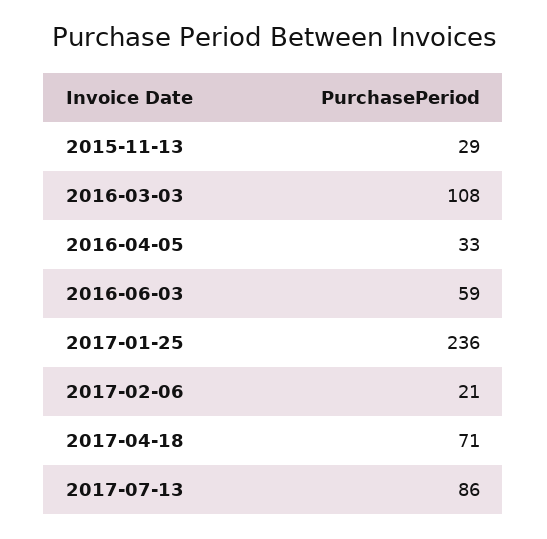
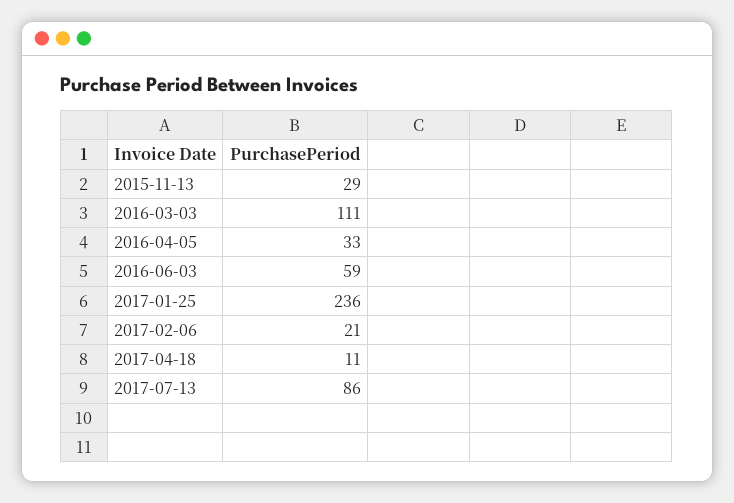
2016-03-03: 108 -> 111
2017-04-18: 71 -> 11

